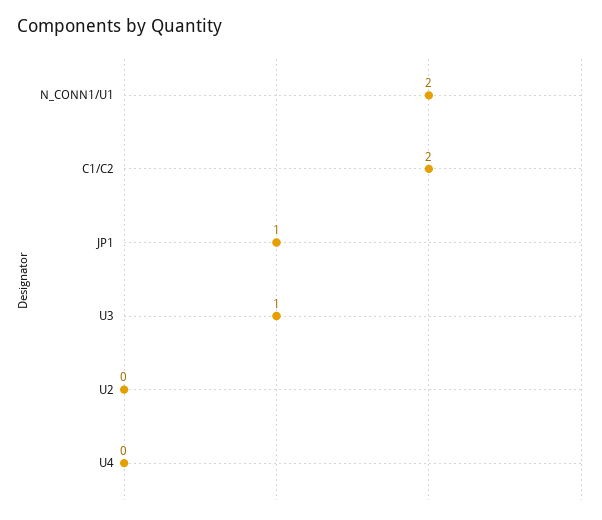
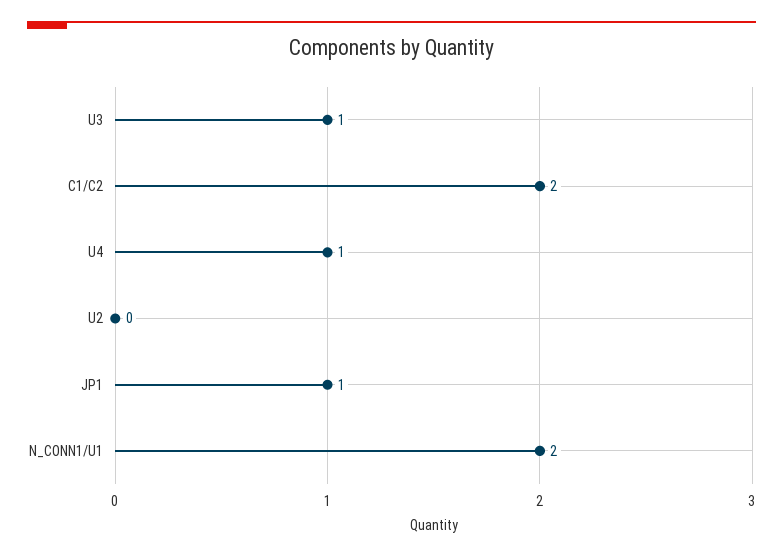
U4: 0 -> 1

